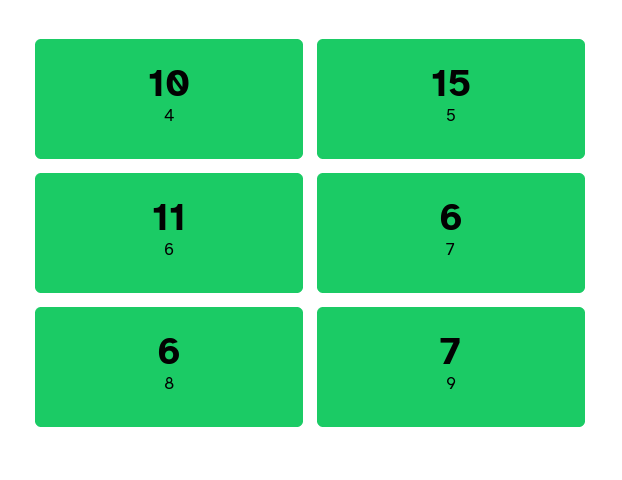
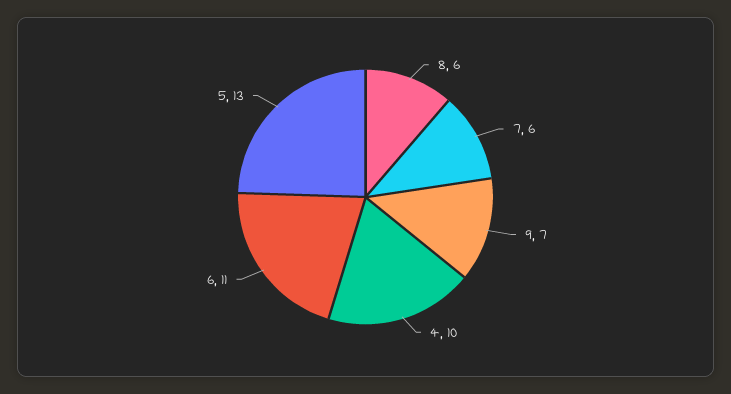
5: 15 -> 13

